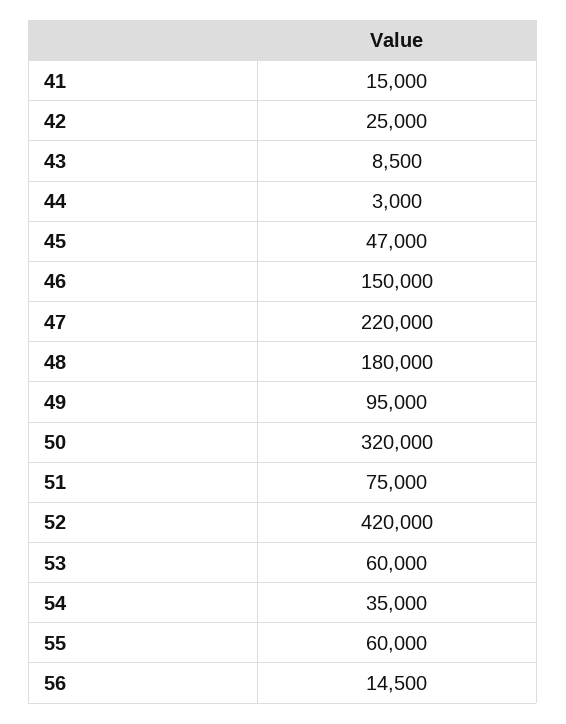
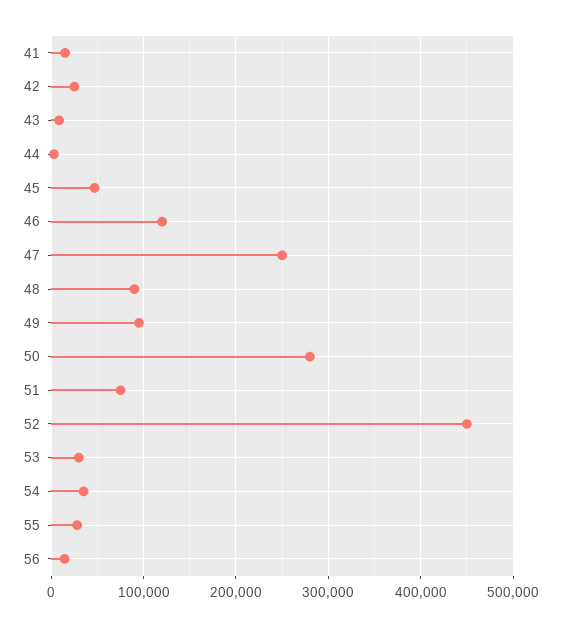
46: 150000 -> 120000
47: 220000 -> 250000
48: 180000 -> 90000
50: 320000 -> 280000
52: 420000 -> 450000
53: 60000 -> 30000
55: 60000 -> 30000

